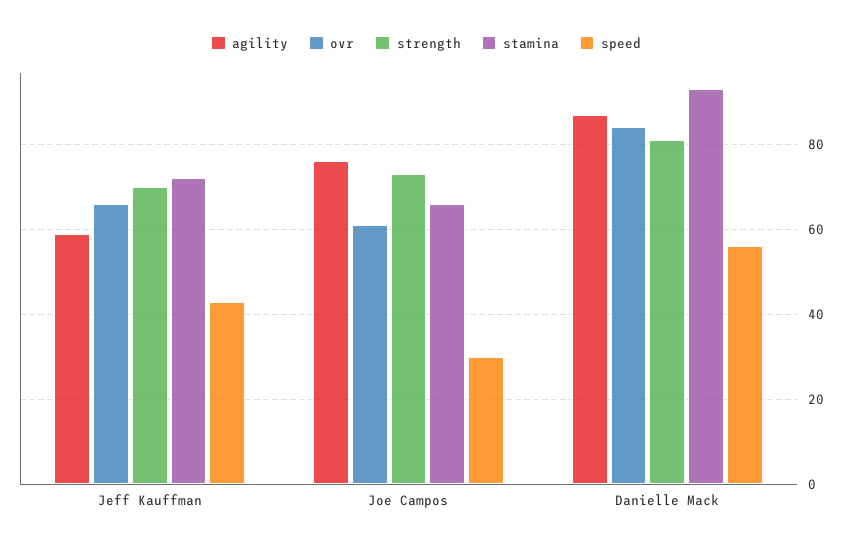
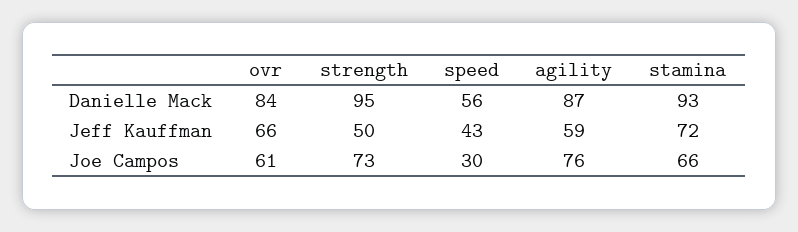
strength, Jeff Kauffman: 70 -> 50
strength, Danielle Mack: 80 -> 95

